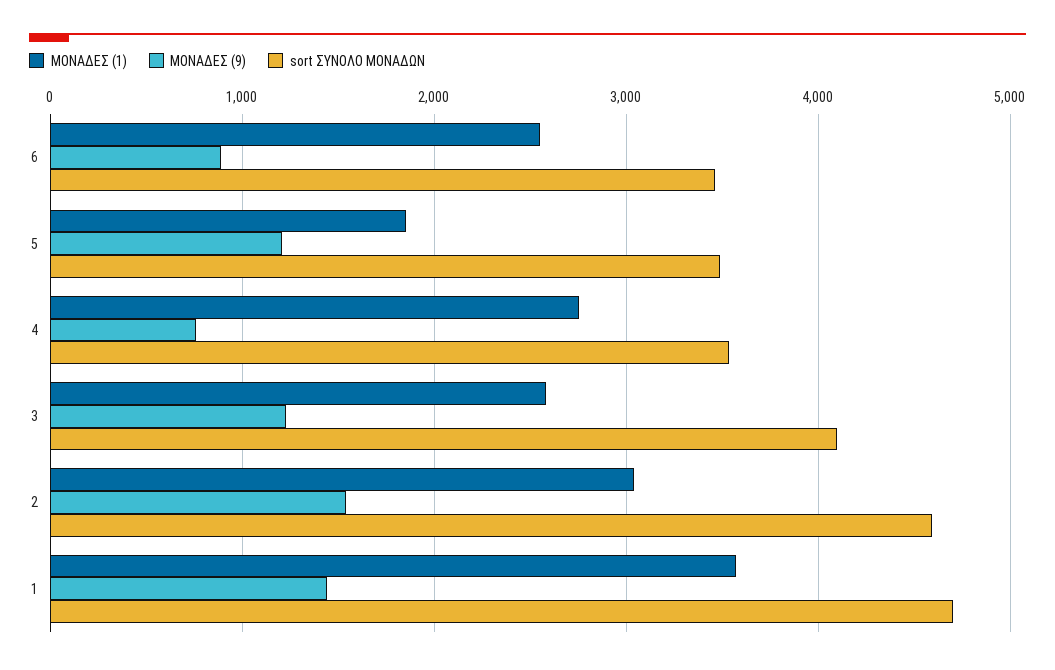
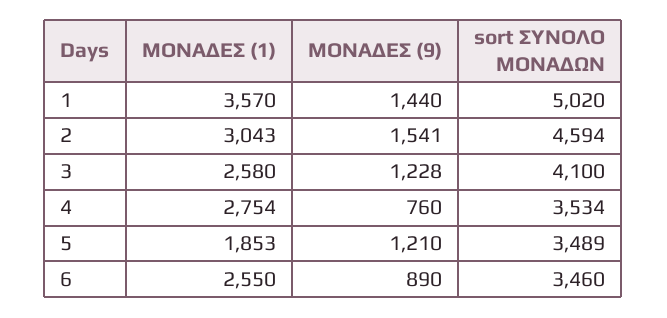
sort ΣΥΝΟΛΟ ΜΟΝΑΔΩΝ, 1: 4700 -> 5020

